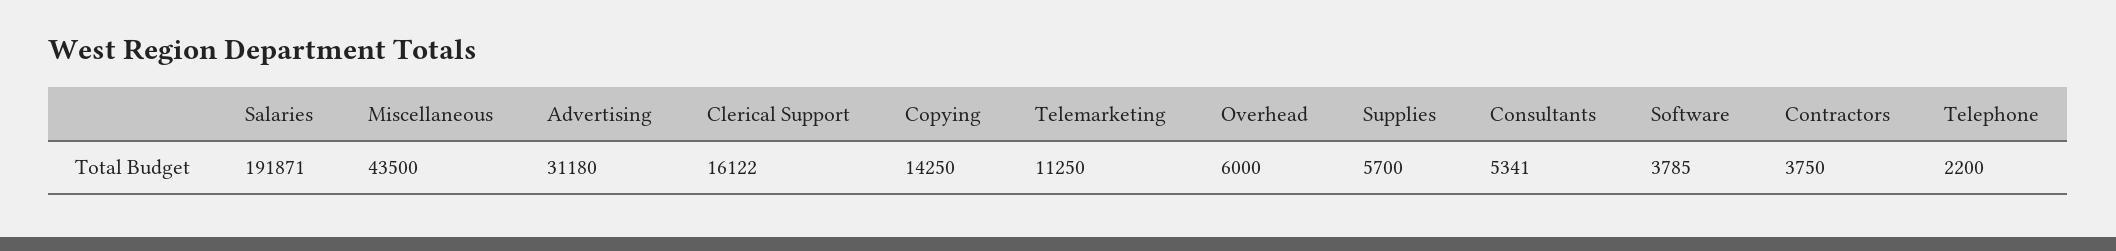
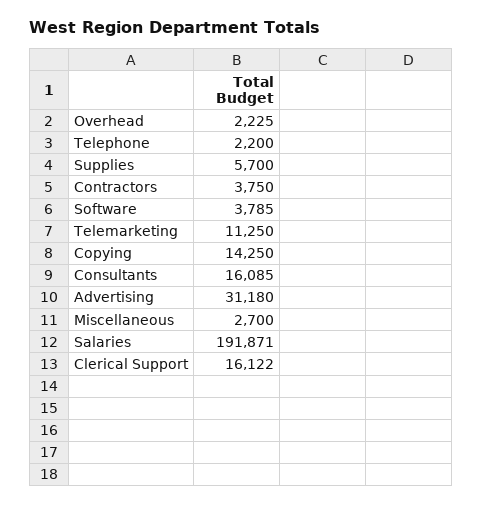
Miscellaneous: 43500 -> 2700
Overhead: 6000 -> 2225
Consultants: 5341 -> 16085

